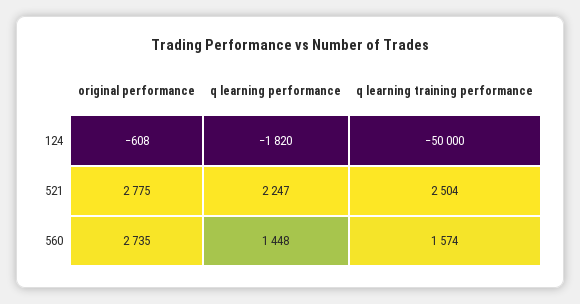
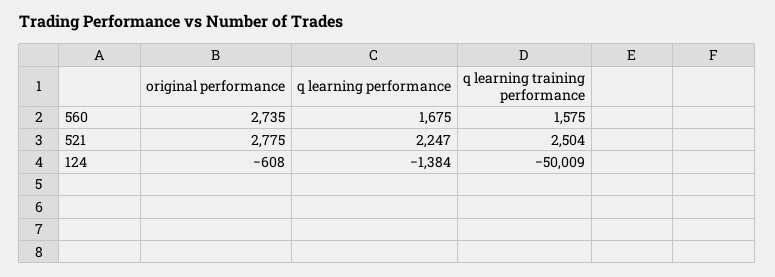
q learning performance, 124: -1820 -> -1384
q learning training performance, 124: -50000 -> -50009
q learning performance, 560: 1448 -> 1675
q learning training performance, 560: 1574 -> 1575

